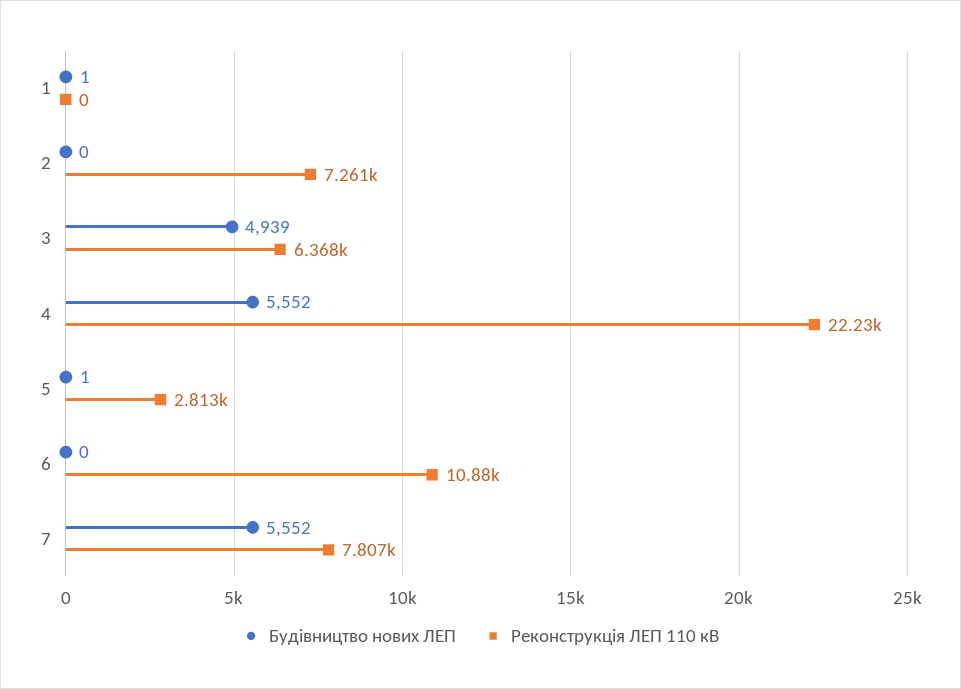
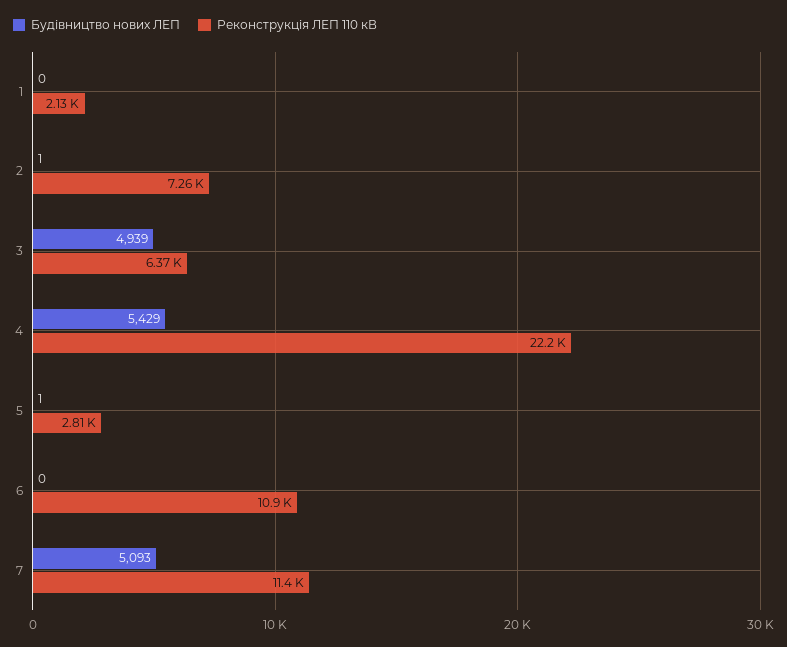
Будівництво нових ЛЕП, 1: 1 -> 0
Реконструкція ЛЕП 110 кВ, 1: 0 -> 2130
Будівництво нових ЛЕП, 2: 0 -> 1
Будівництво нових ЛЕП, 4: 5552 -> 5429
Будівництво нових ЛЕП, 7: 5552 -> 5093
Реконструкція ЛЕП 110 кВ, 7: 7807 -> 11400

